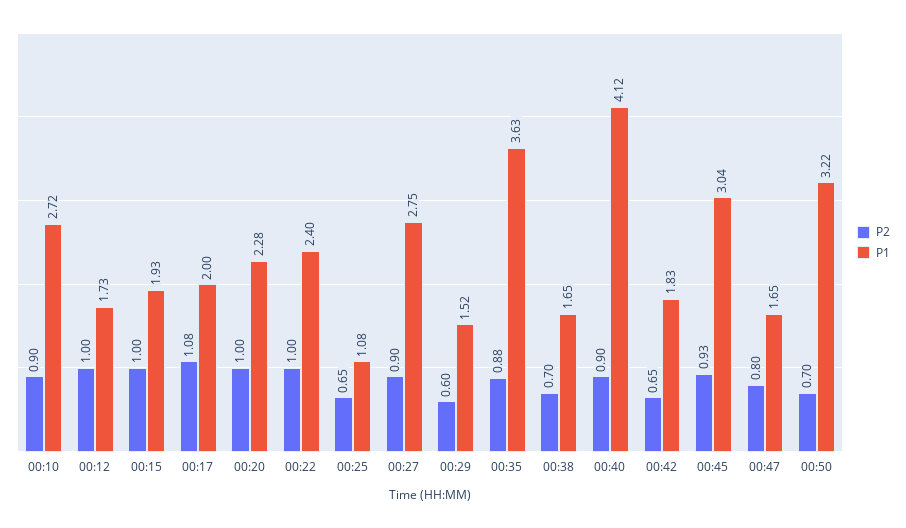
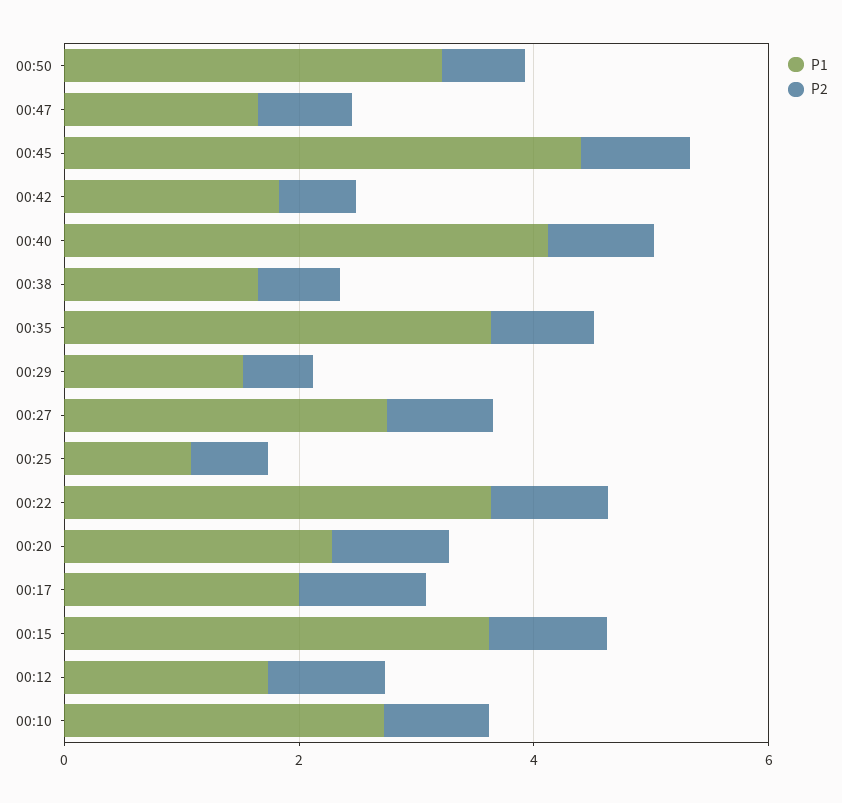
P1, 00:15: 1.93 -> 3.5
P1, 00:22: 2.4 -> 3.5
P1, 00:45: 3.04 -> 4.5

